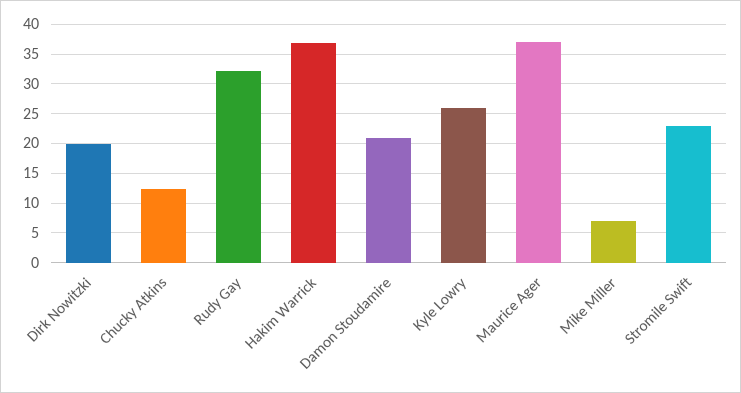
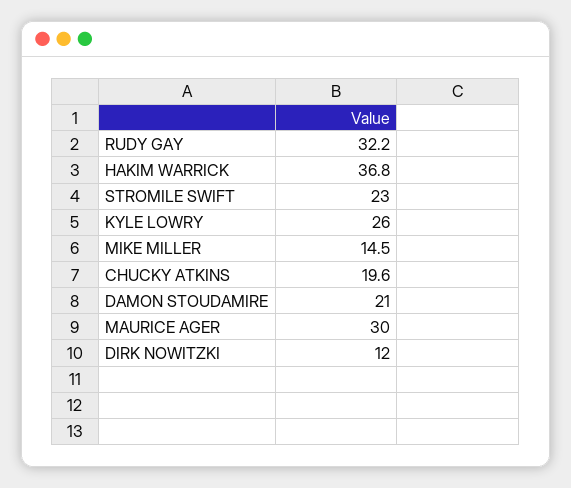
Dirk Nowitzki: 20 -> 12
Chucky Atkins: 12.5 -> 19.6
Maurice Ager: 37.5 -> 30
Mike Miller: 7.5 -> 14.5

